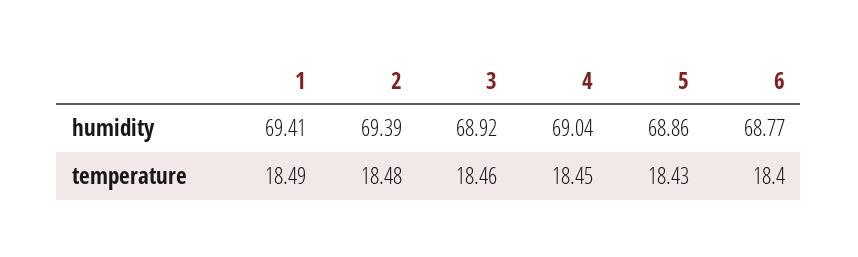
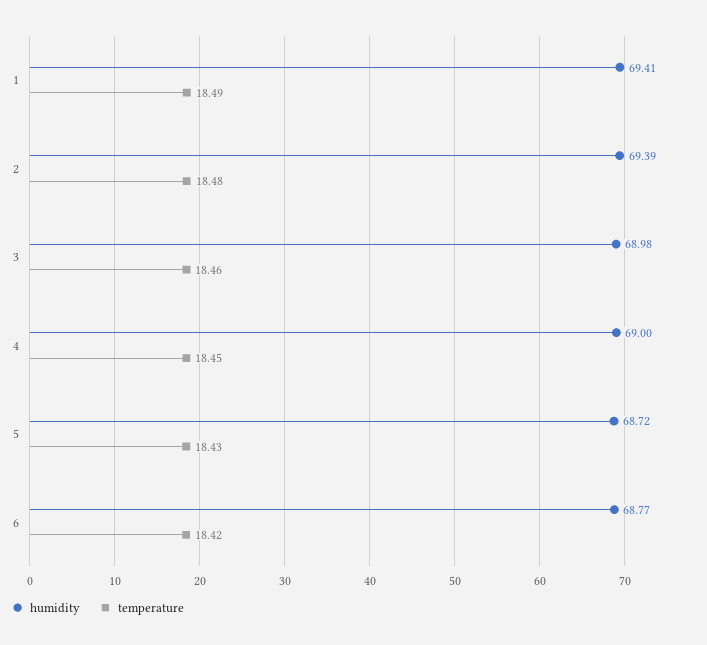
humidity, 3: 68.92 -> 68.98
humidity, 4: 69.04 -> 69
humidity, 5: 68.86 -> 68.72
temperature, 6: 18.4 -> 18.42

